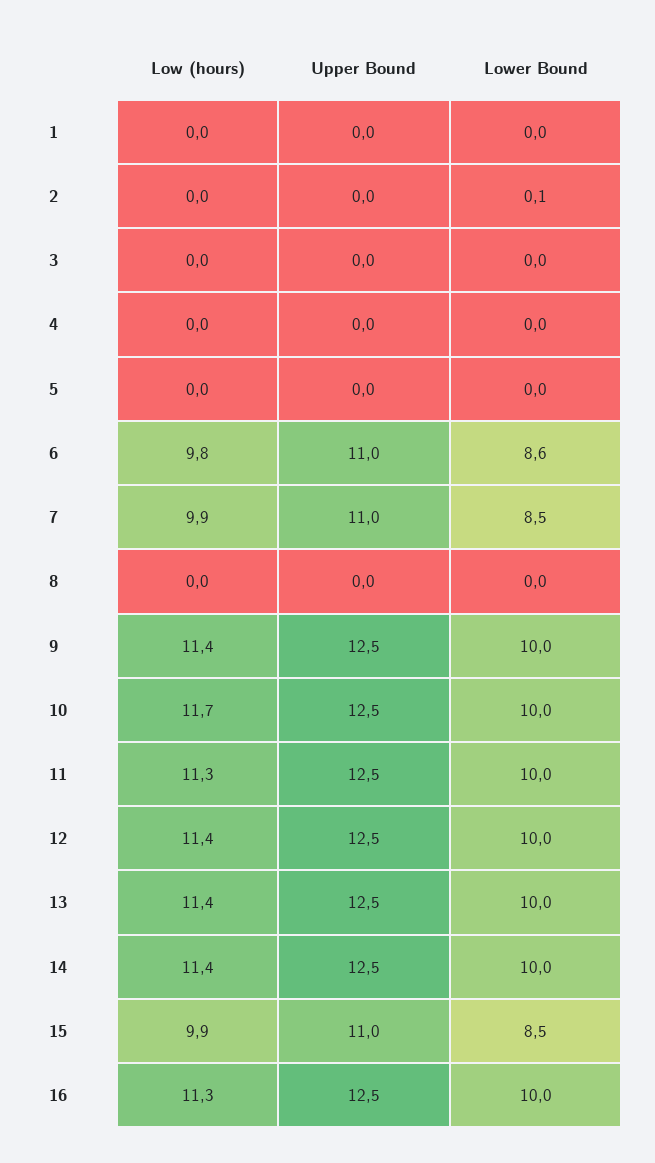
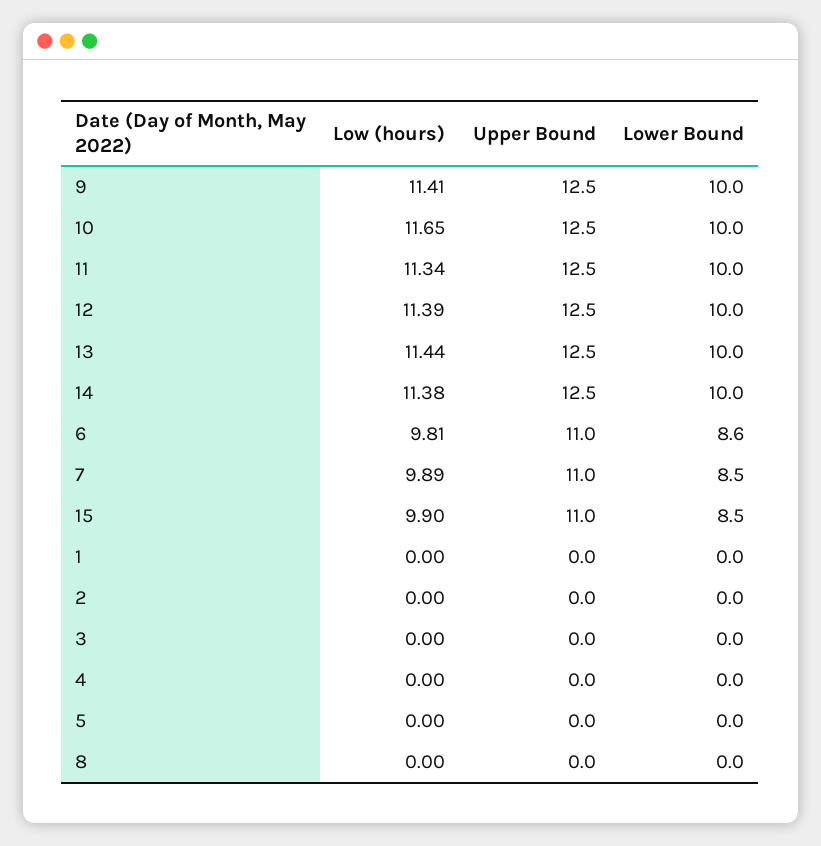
Lower Bound, 2: 0.1 -> 0
Low (hours), 16: 11.3 -> none
Upper Bound, 16: 12.5 -> none
Lower Bound, 16: 10 -> none

